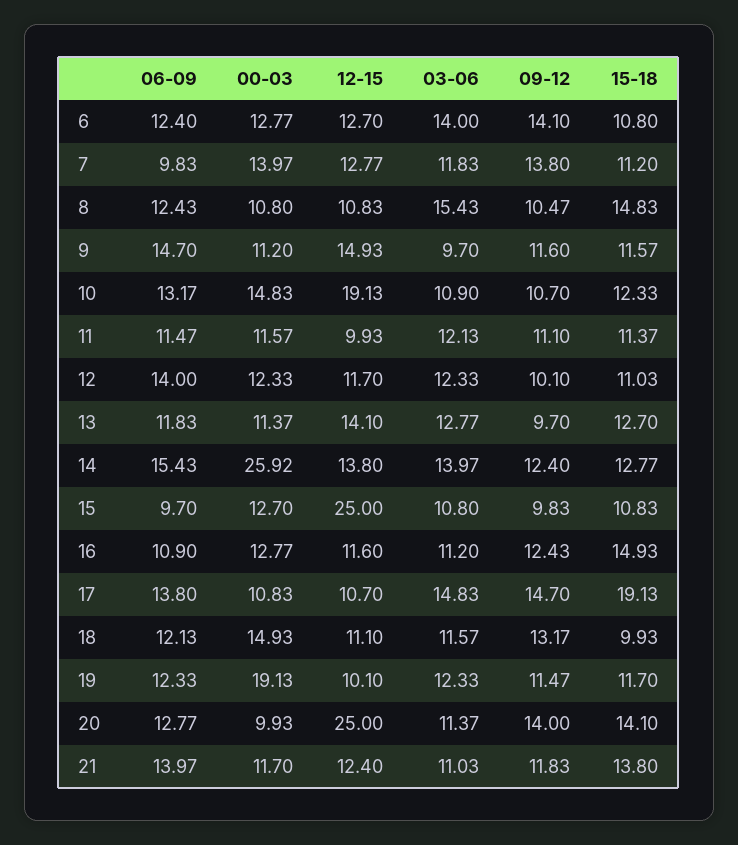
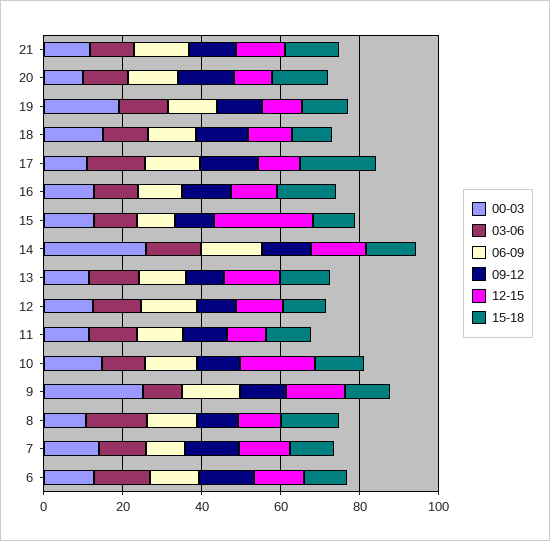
00-03, 9: 11.2 -> 25
12-15, 20: 25 -> 10

